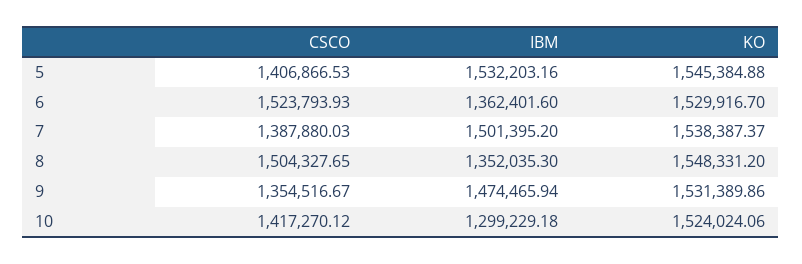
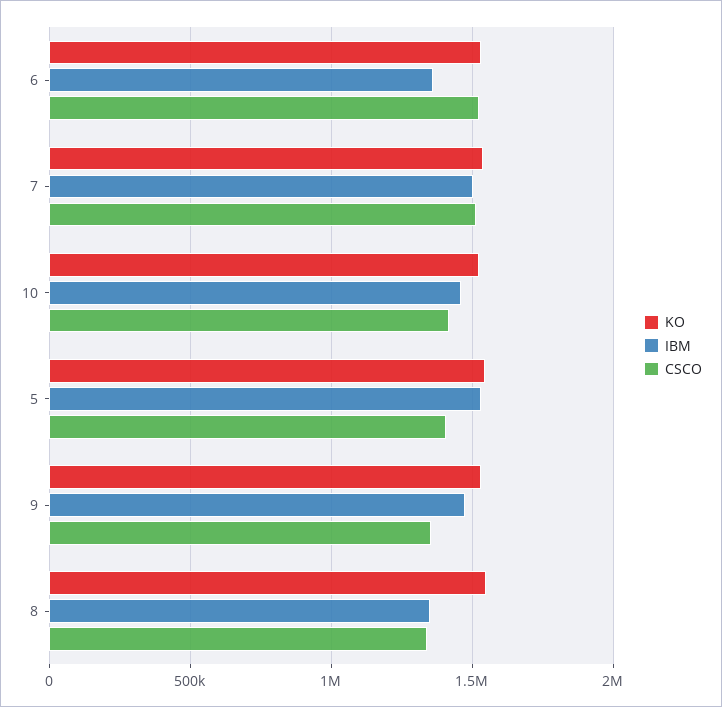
CSCO, 7: 1387880.03 -> 1500000
CSCO, 8: 1504327.65 -> 1350000
IBM, 10: 1299229.18 -> 1450000

